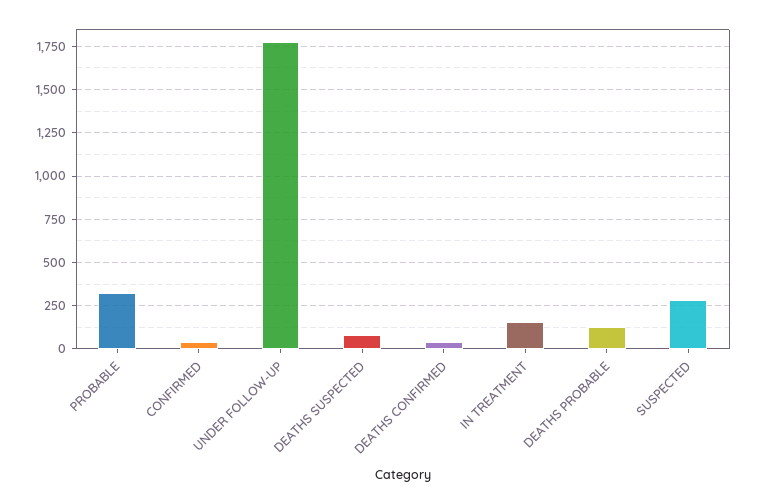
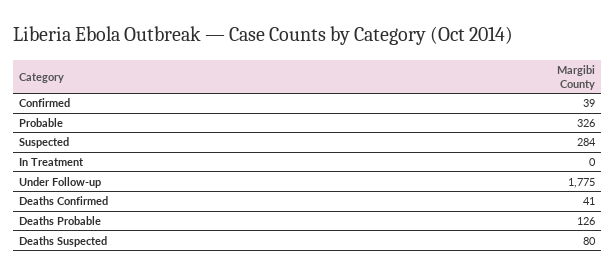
IN TREATMENT: 150 -> 0

